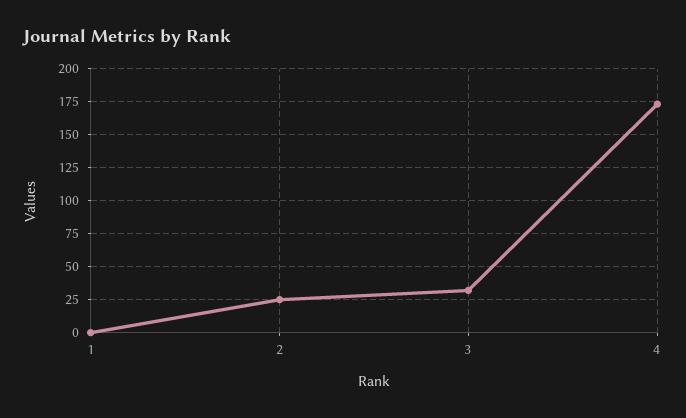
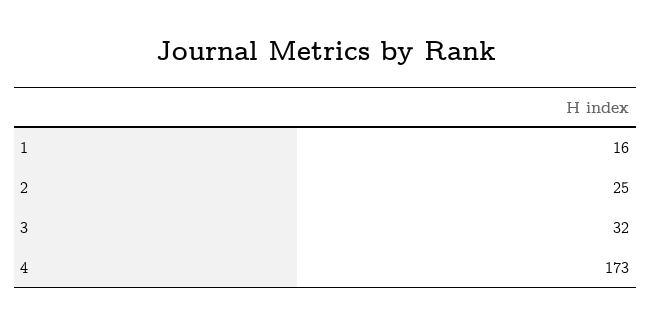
1: 0 -> 16

